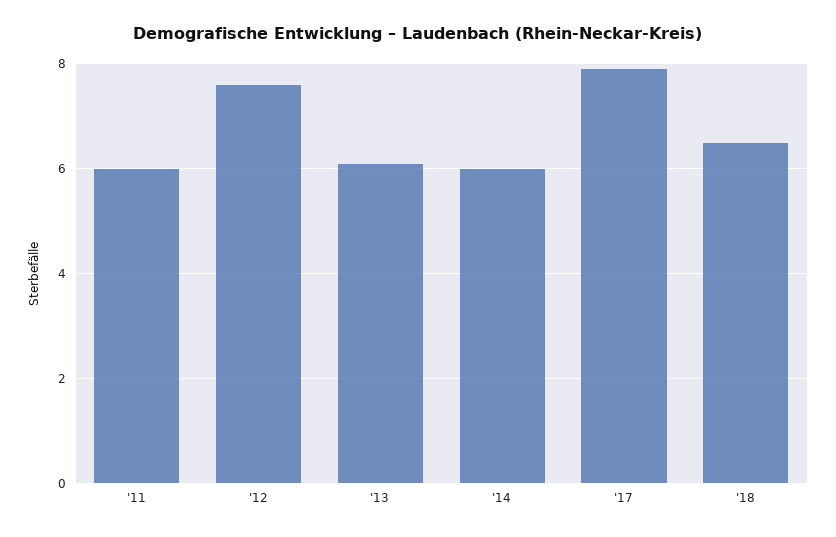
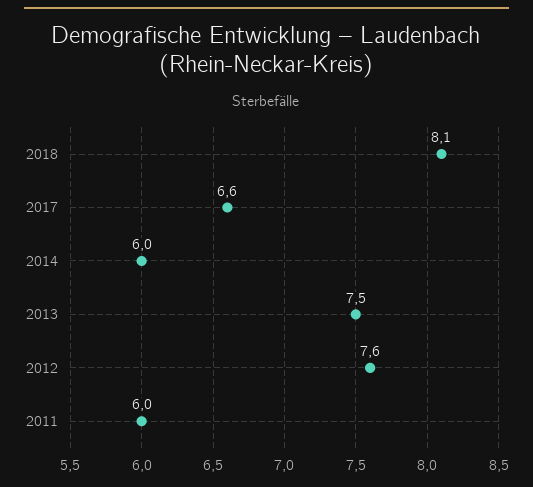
'13: 6 -> 7.5
'17: 8 -> 6.6
'18: 6.5 -> 8.1

